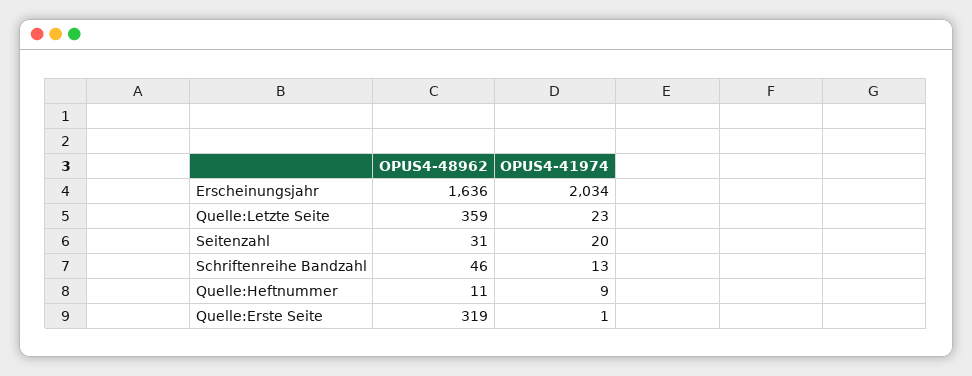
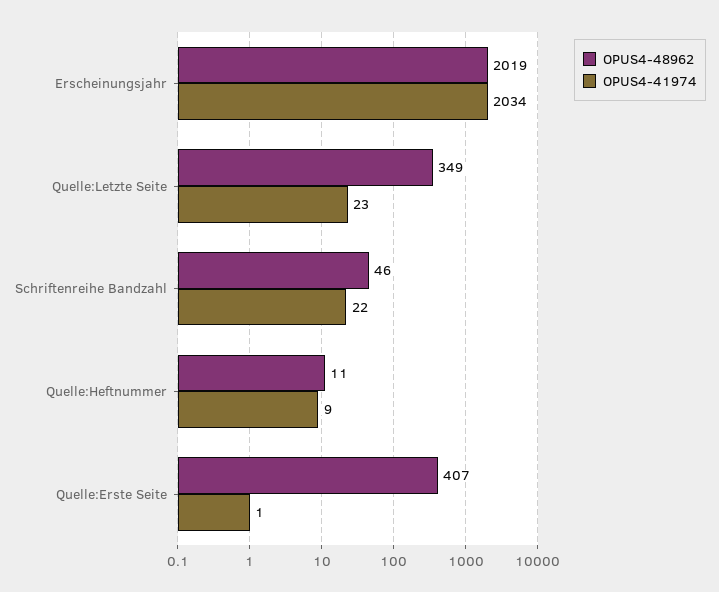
OPUS4-48962, Erscheinungsjahr: 1636 -> 2019
OPUS4-48962, Quelle:Letzte Seite: 359 -> 349
OPUS4-48962, Seitenzahl: 31 -> none
OPUS4-41974, Seitenzahl: 20 -> none
OPUS4-41974, Schriftenreihe Bandzahl: 13 -> 22
OPUS4-48962, Quelle:Erste Seite: 319 -> 407

